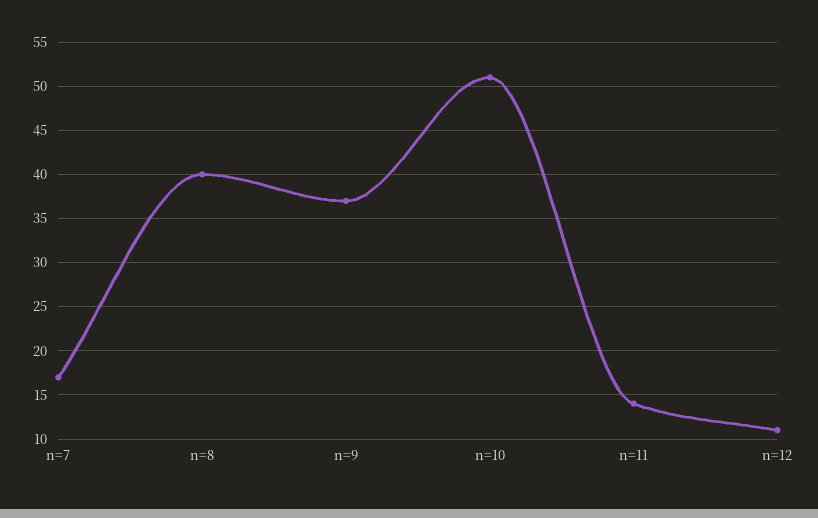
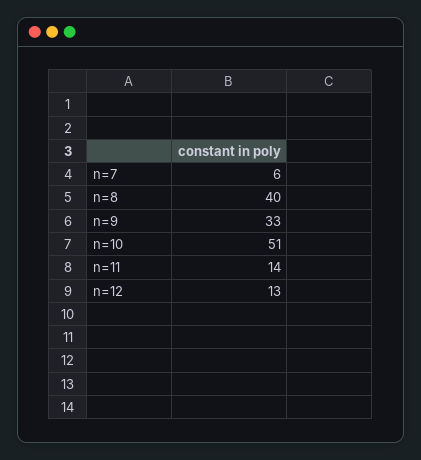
n=7: 17 -> 6
n=9: 37 -> 33
n=12: 11 -> 13

